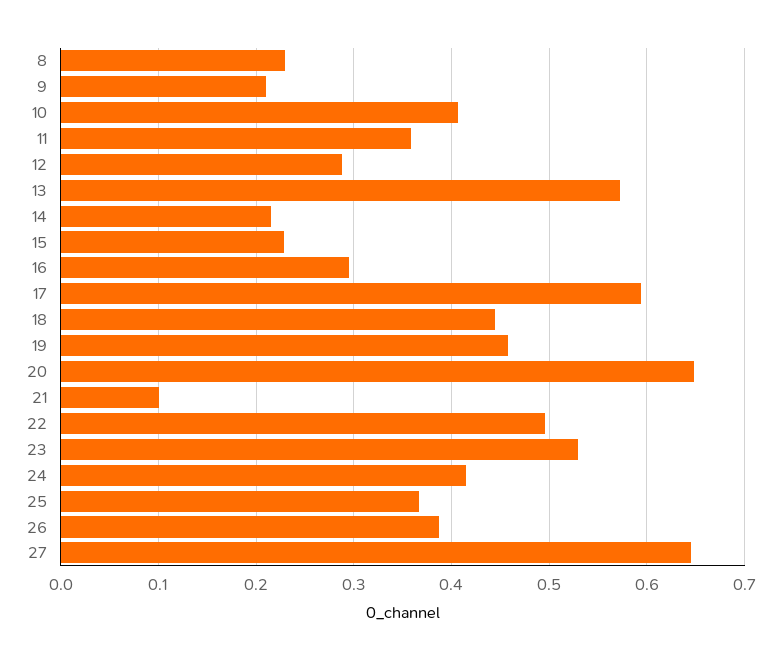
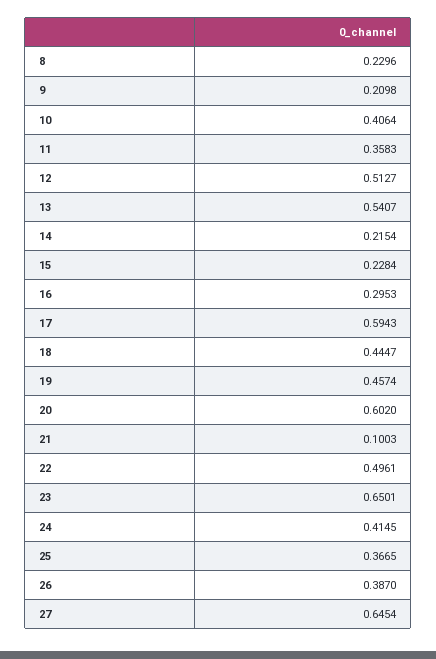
12: 0.29 -> 0.5127
13: 0.57 -> 0.5407
20: 0.65 -> 0.602
23: 0.53 -> 0.6501

